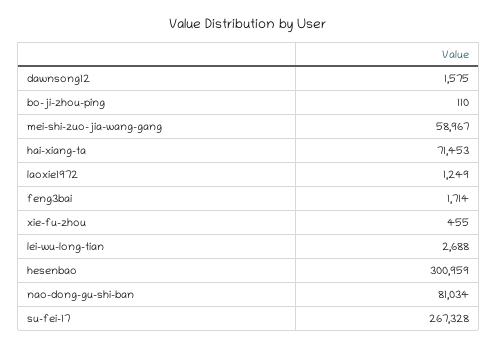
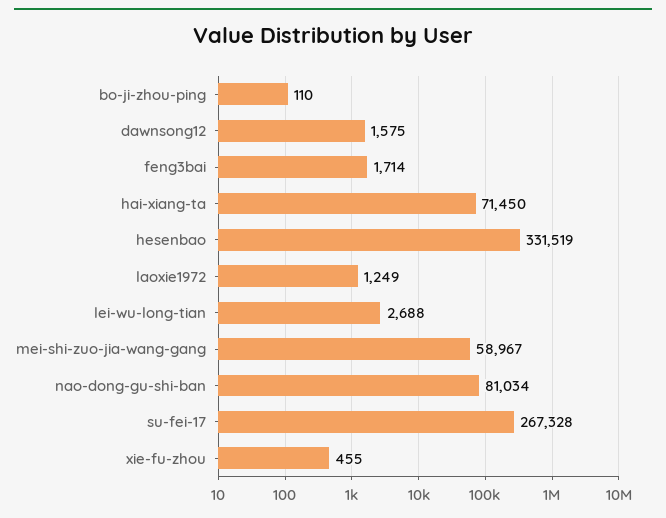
hai-xiang-ta: 71453 -> 71450
hesenbao: 300959 -> 331519

